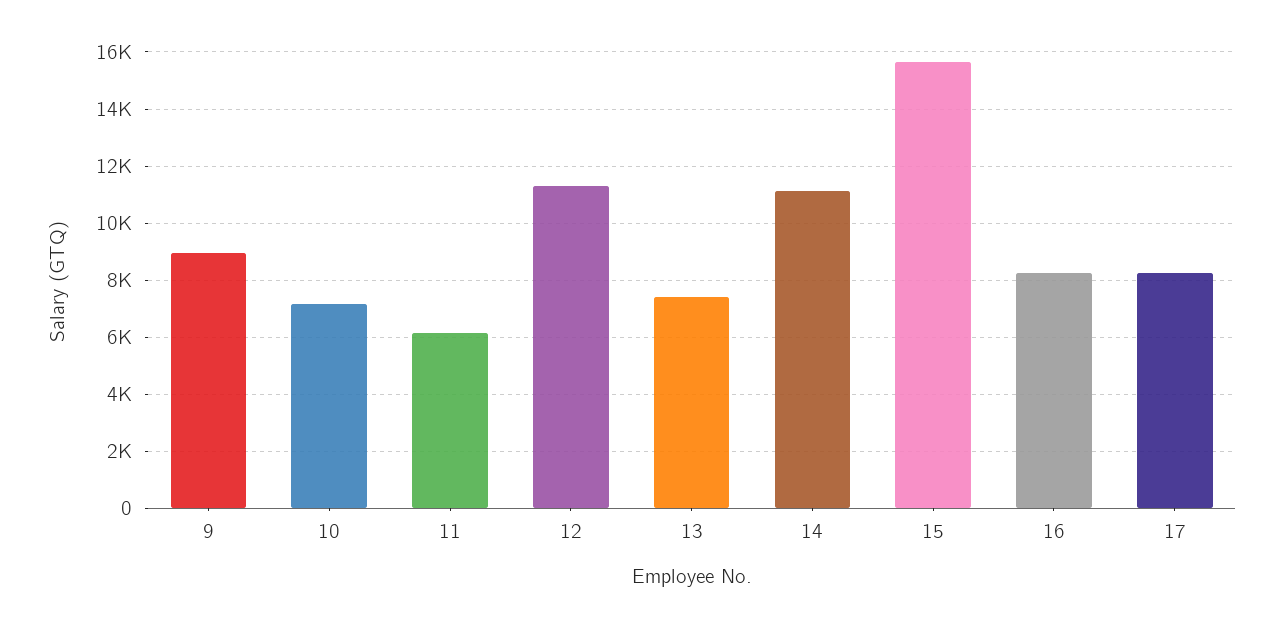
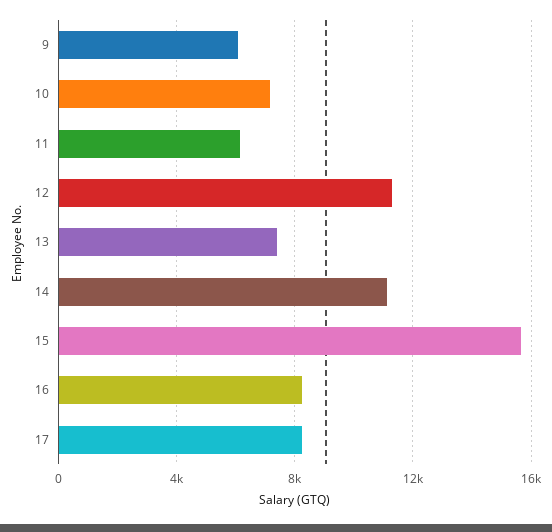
9: 9000 -> 6000

